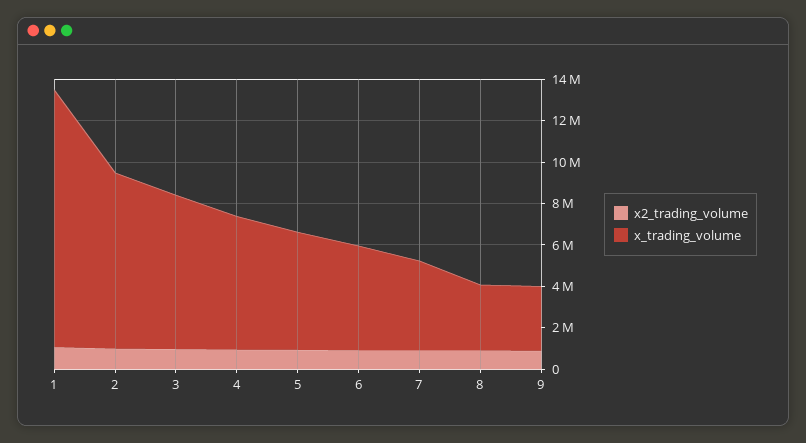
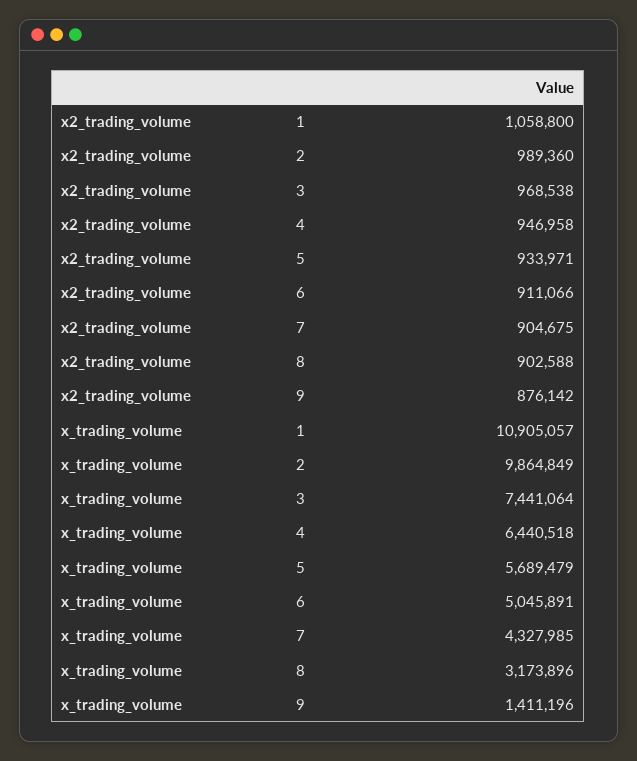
x_trading_volume, 1: 12500000 -> 10905057
x_trading_volume, 2: 8500000 -> 9864849
x_trading_volume, 9: 3000000 -> 1411196

